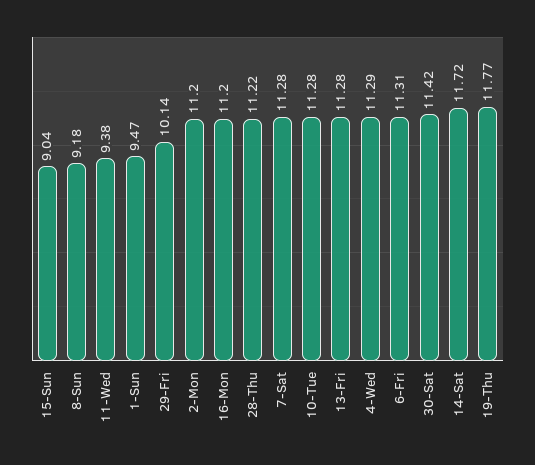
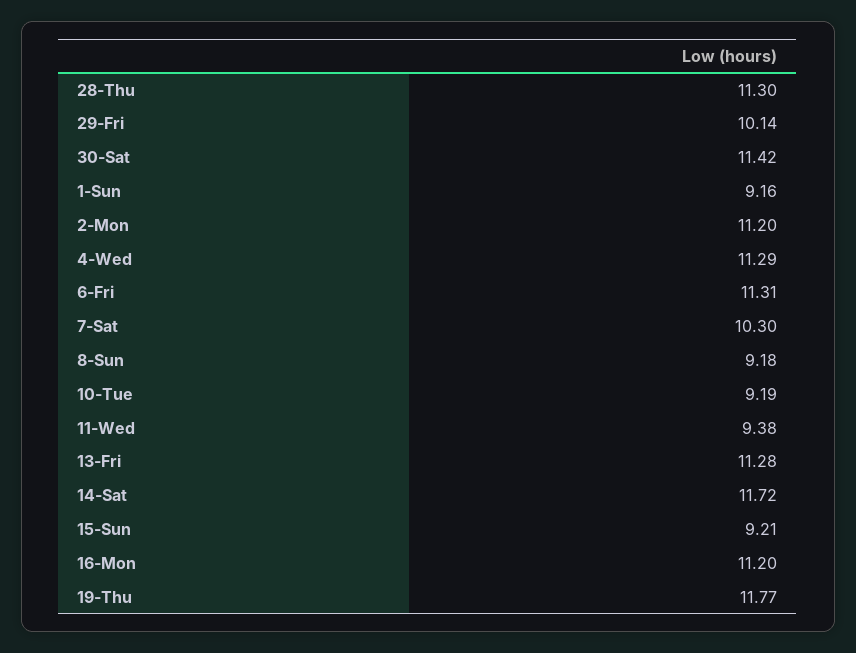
15-Sun: 9.04 -> 9.21
1-Sun: 9.47 -> 9.16
28-Thu: 11.22 -> 11.3
7-Sat: 11.28 -> 10.3
10-Tue: 11.28 -> 9.19

